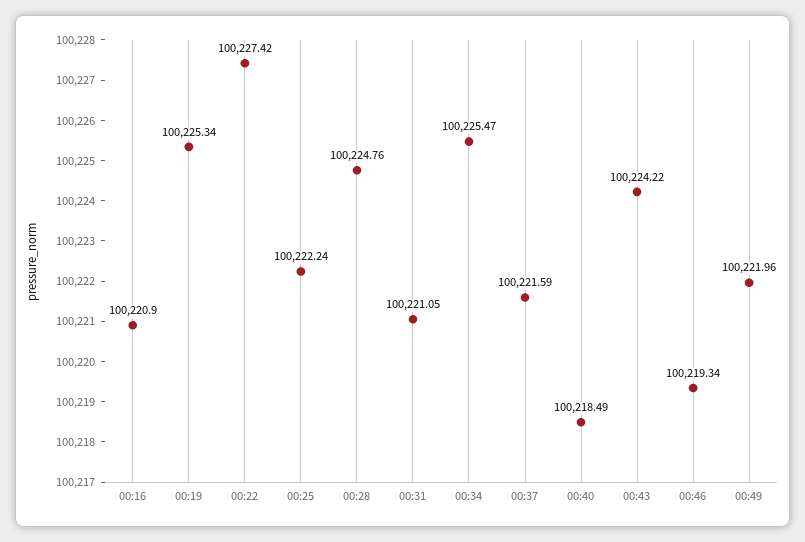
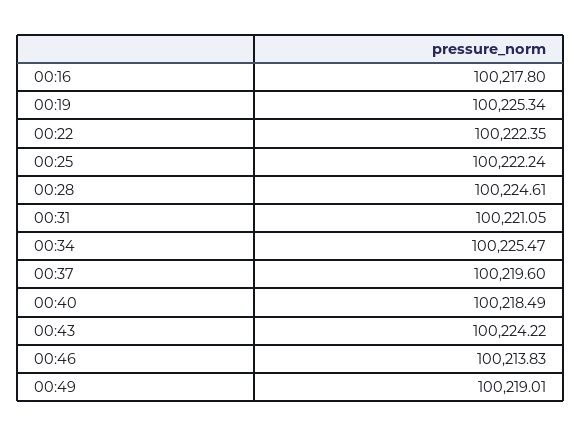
00:16: 100220.9 -> 100217.8
00:22: 100227.42 -> 100222.35
00:28: 100224.76 -> 100224.61
00:37: 100221.59 -> 100219.6
00:46: 100219.34 -> 100213.83
00:49: 100221.96 -> 100219.01

